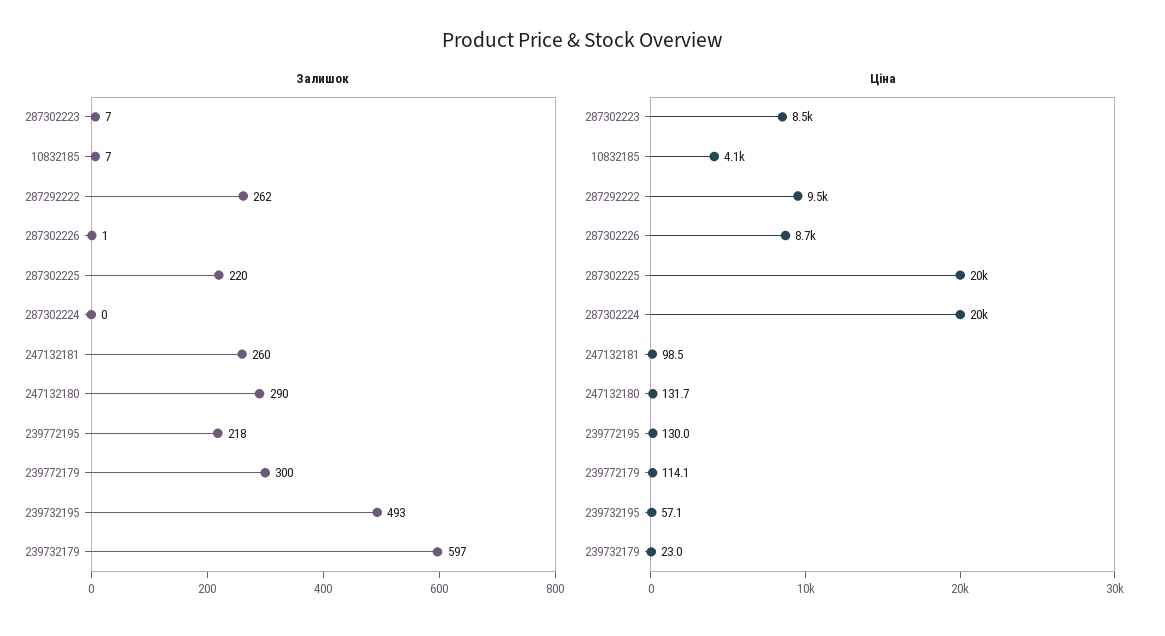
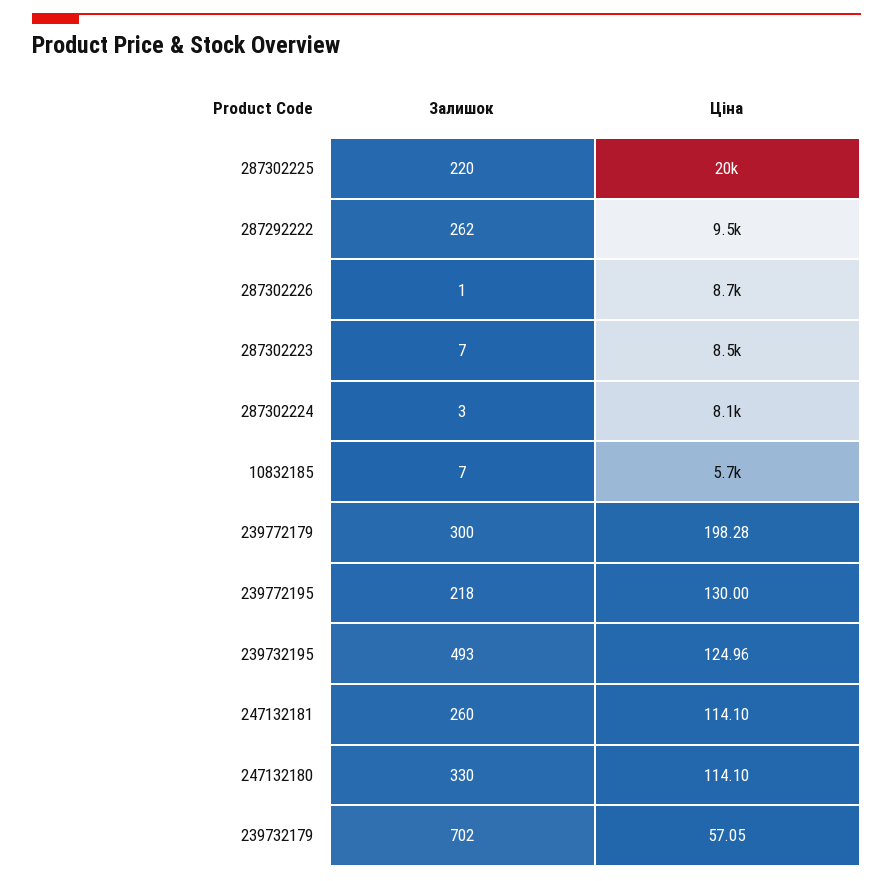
Залишок, 287302224: 0 -> 3
Залишок, 247132180: 290 -> 330
Залишок, 239732179: 597 -> 702
Ціна, 10832185: 4100 -> 5700
Ціна, 287302224: 20000 -> 8100
Ціна, 247132181: 98.5 -> 114.1
Ціна, 247132180: 131.7 -> 114.1
Ціна, 239772179: 114.1 -> 198.28
Ціна, 239732195: 57.1 -> 124.96
Ціна, 239732179: 23 -> 57.05

